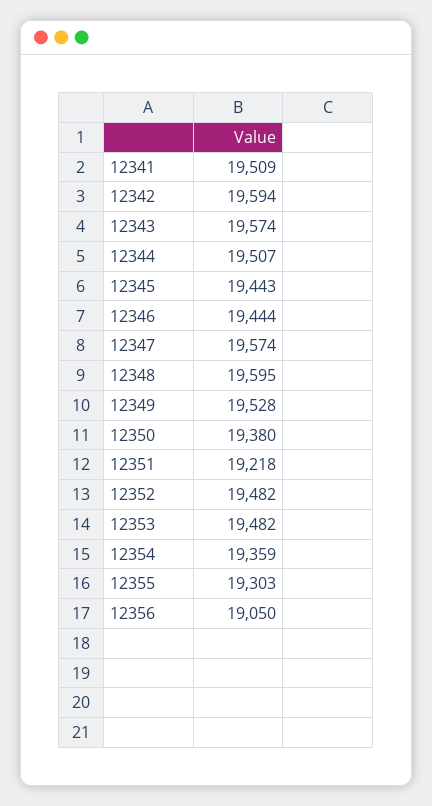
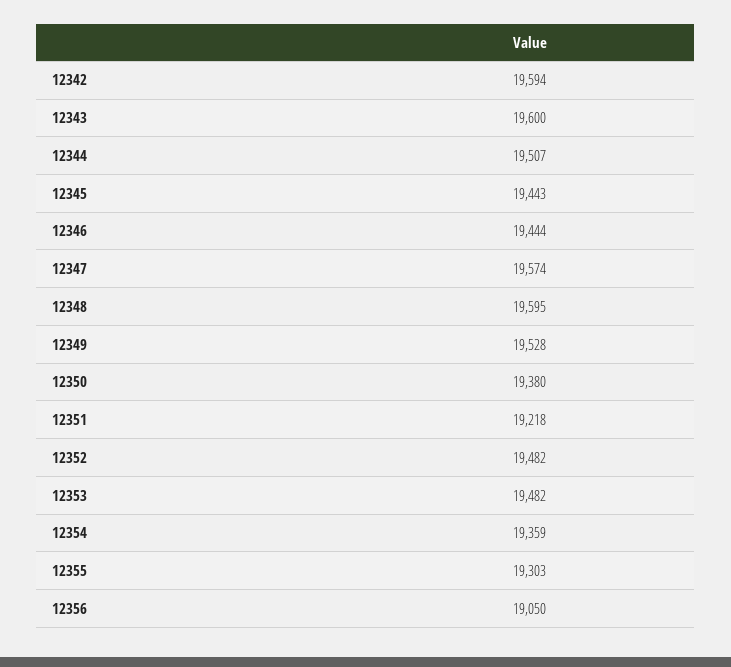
12341: 19509 -> none
12343: 19574 -> 19600

